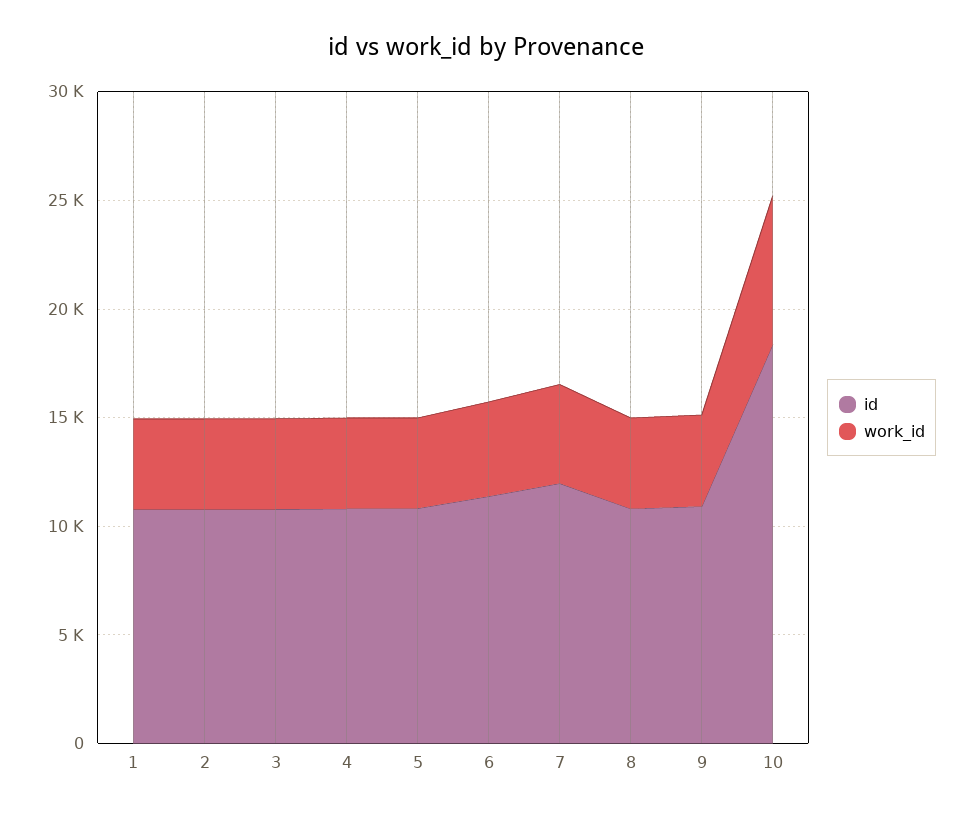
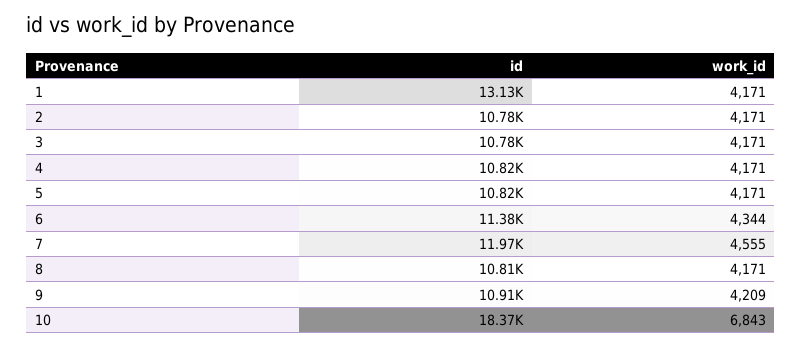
id, 1: 11000 -> 13130

